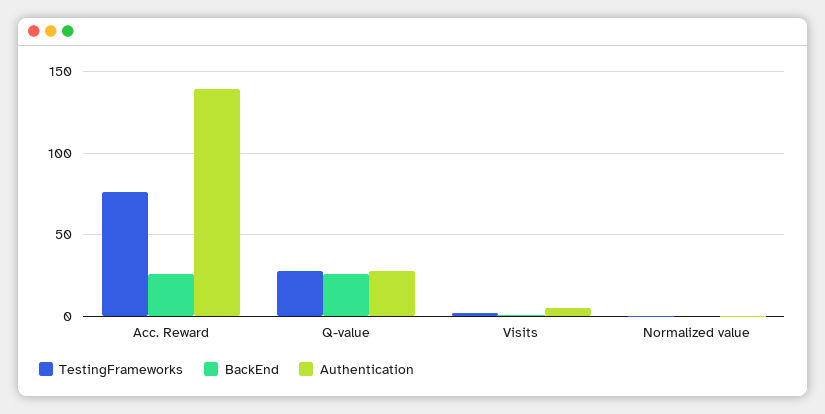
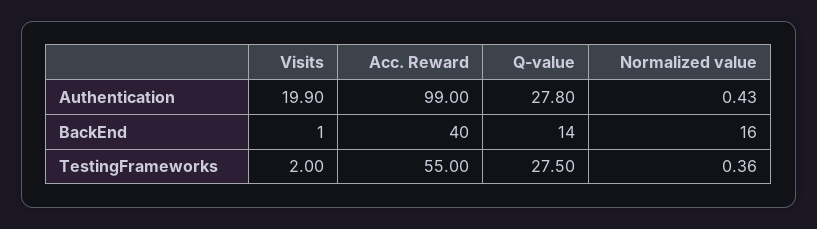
TestingFrameworks, Acc. Reward: 75 -> 55
BackEnd, Acc. Reward: 25 -> 40
Authentication, Acc. Reward: 140 -> 99
BackEnd, Q-value: 25 -> 14
Authentication, Visits: 5 -> 19.9
BackEnd, Normalized value: 0 -> 16

